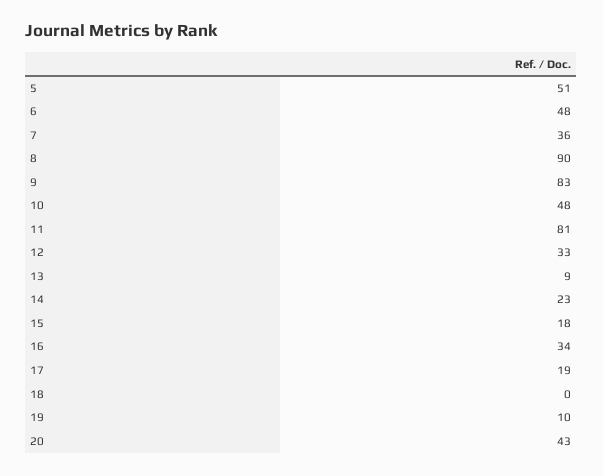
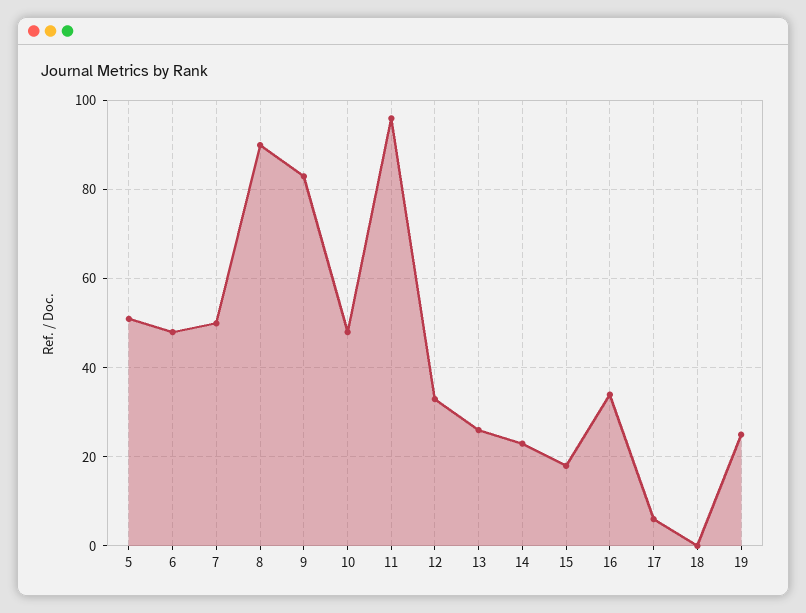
7: 36 -> 50
11: 81 -> 95
13: 9 -> 25
17: 19 -> 5
19: 10 -> 25
20: 43 -> none

